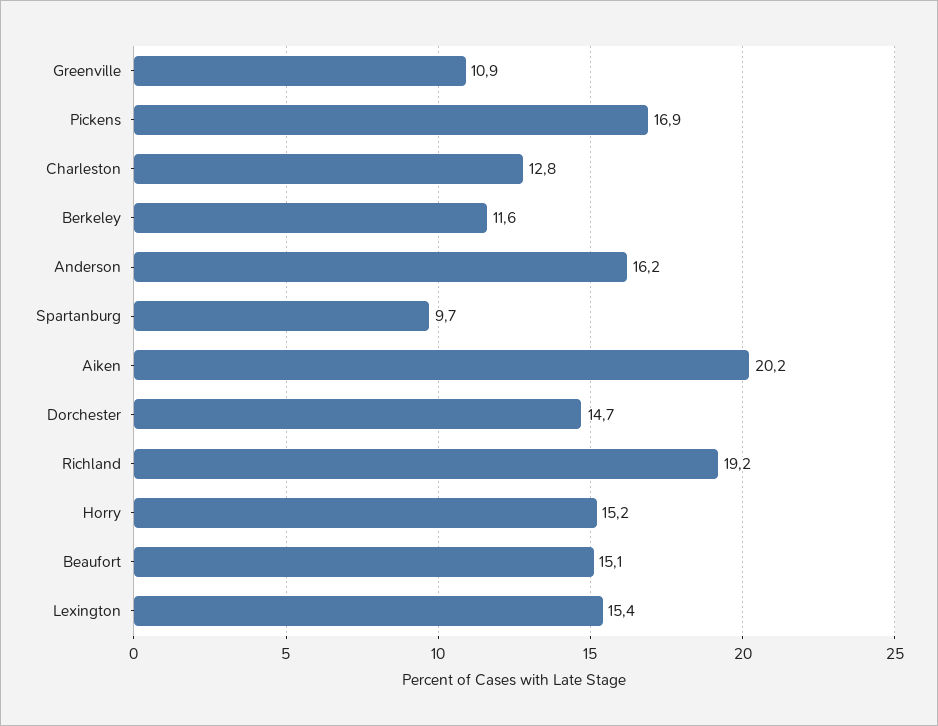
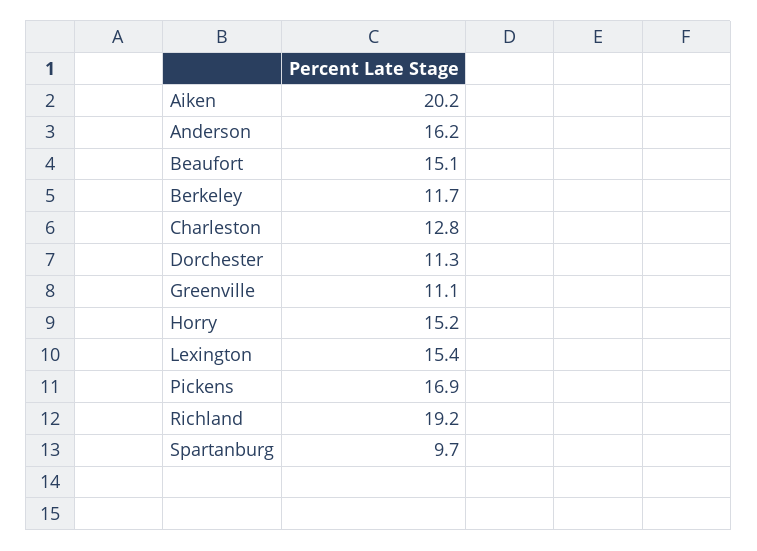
Greenville: 10.9 -> 11.1
Berkeley: 11.6 -> 11.7
Dorchester: 14.7 -> 11.3

